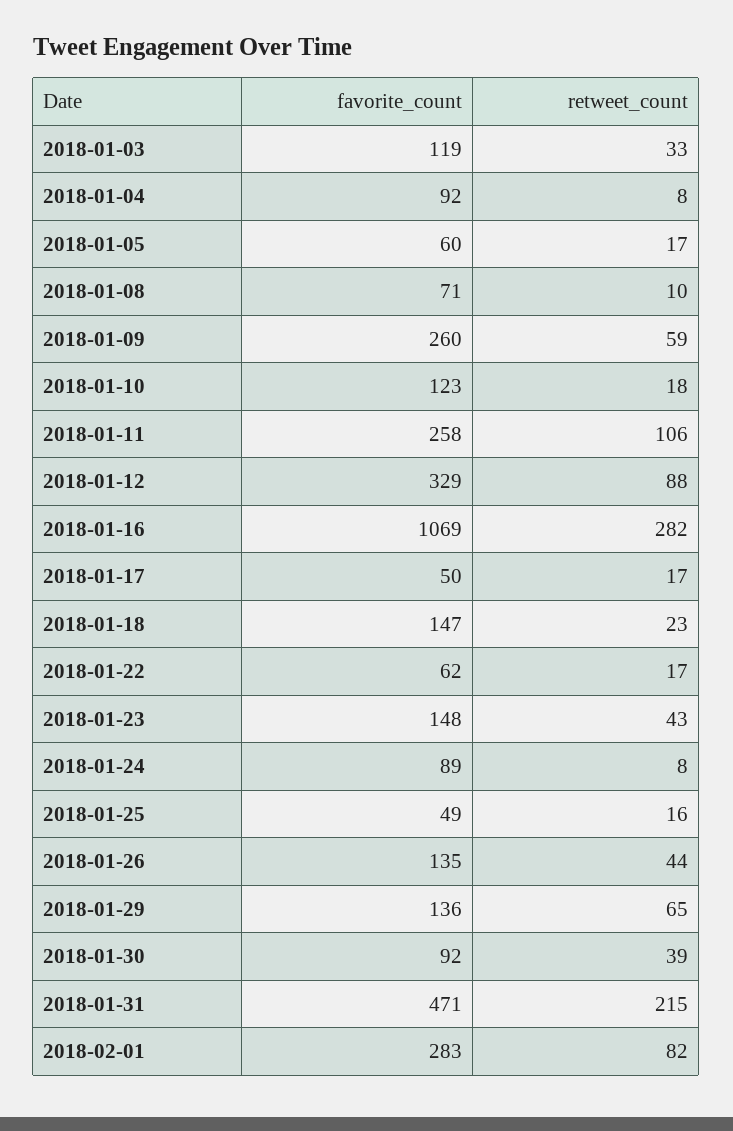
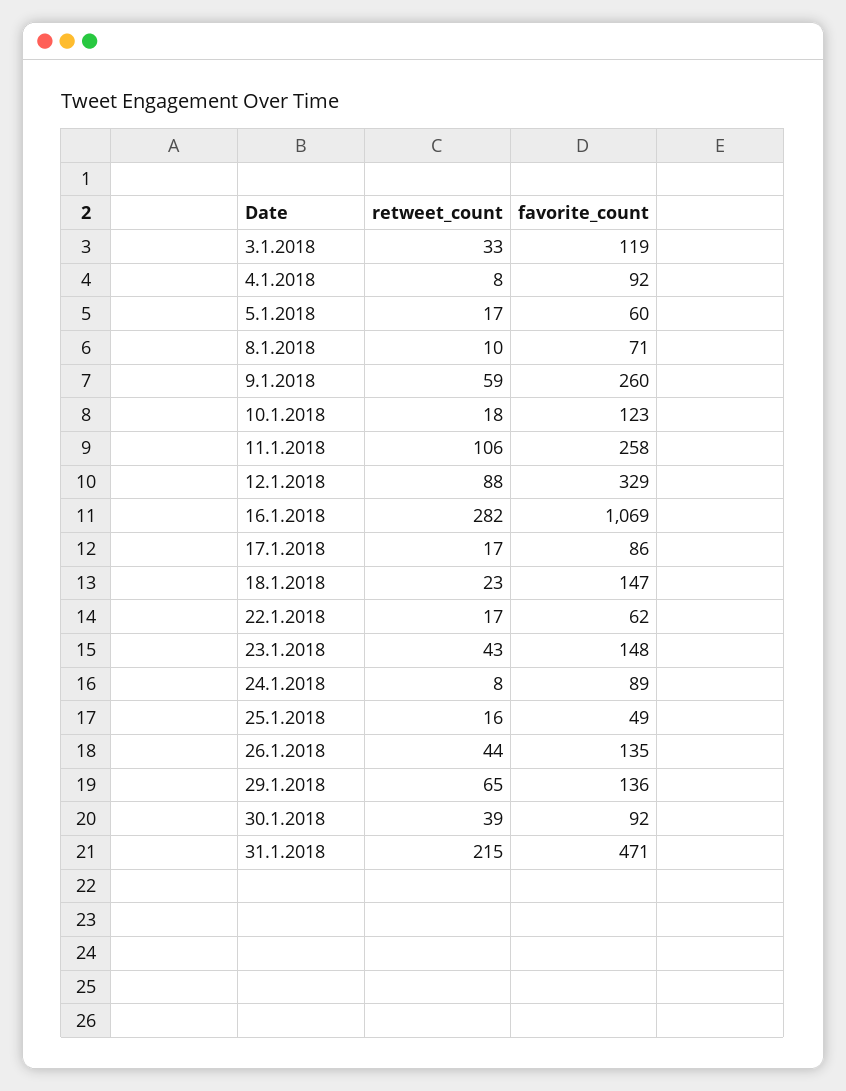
favorite_count, 2018-01-17: 50 -> 86
favorite_count, 2018-02-01: 283 -> none
retweet_count, 2018-02-01: 82 -> none

